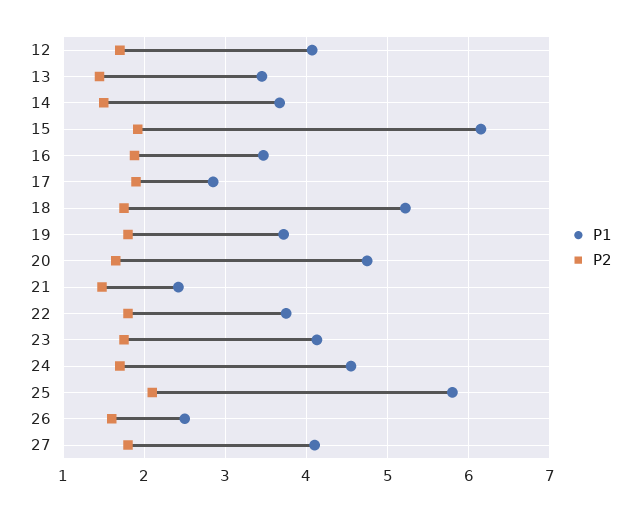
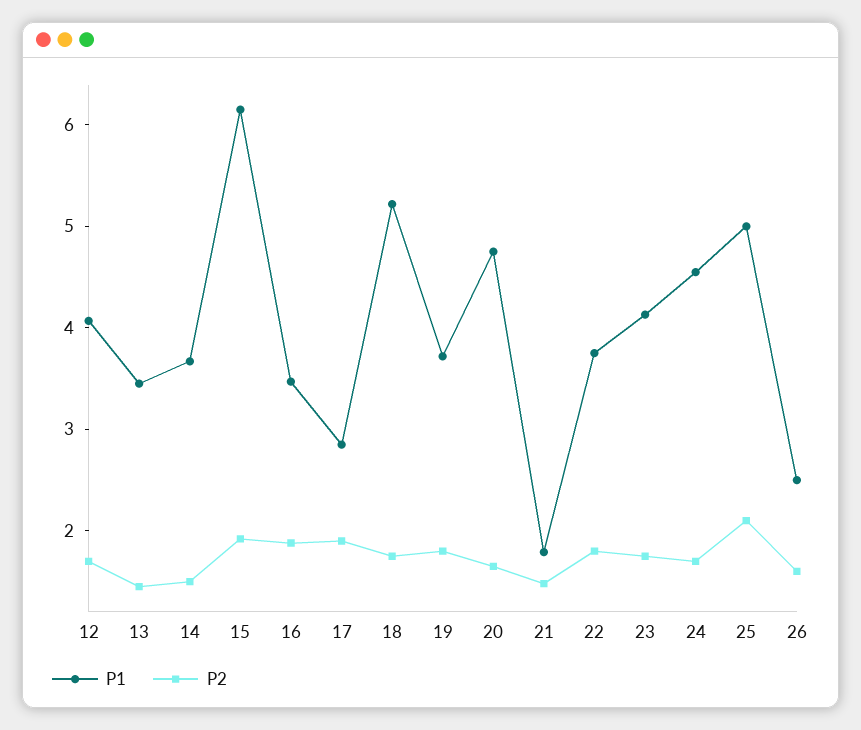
P1, 21: 2.4 -> 1.8
P1, 25: 5.8 -> 5
P1, 27: 4.1 -> none
P2, 27: 1.8 -> none

